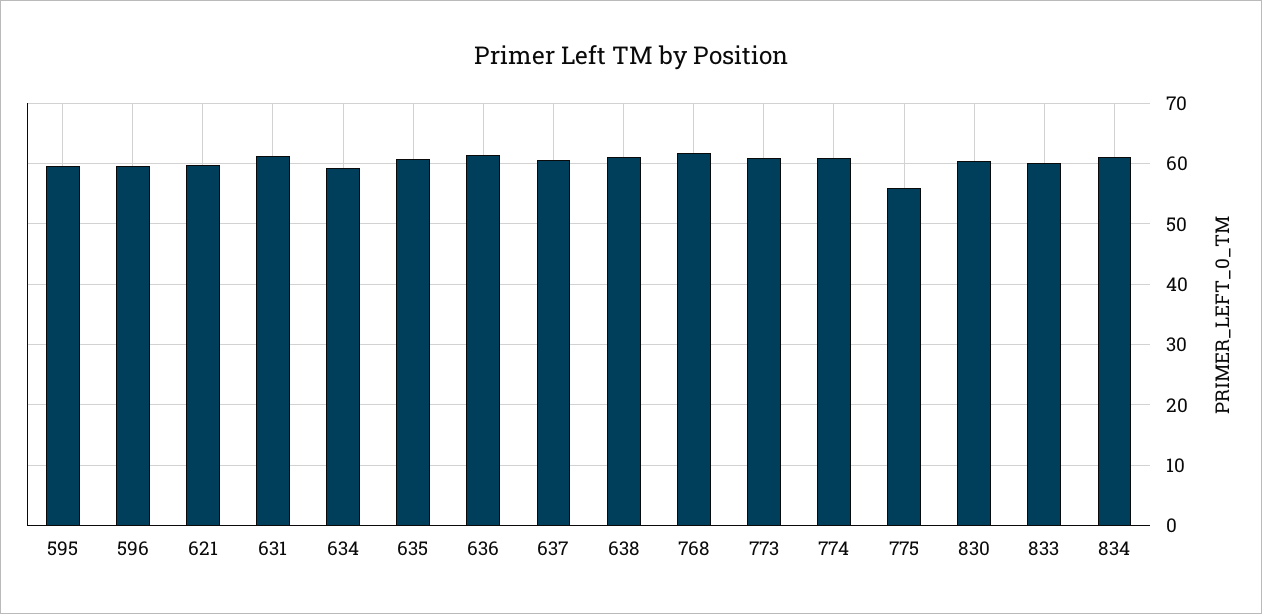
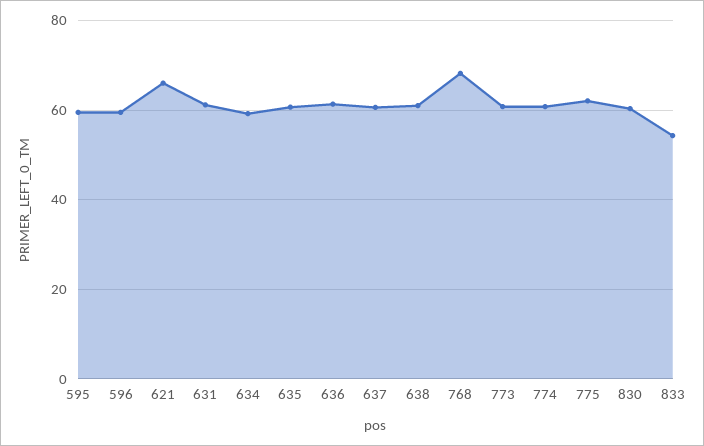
621: 60 -> 66
768: 62 -> 68
775: 56 -> 62
833: 60 -> 54
834: 61 -> none

